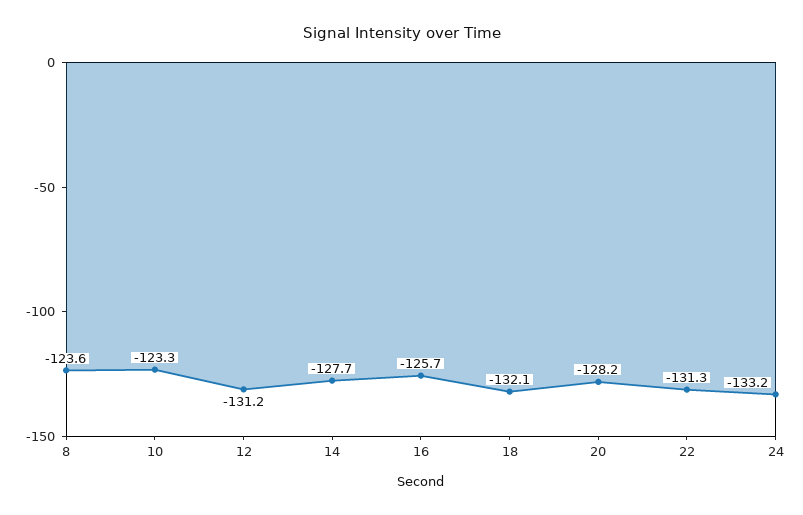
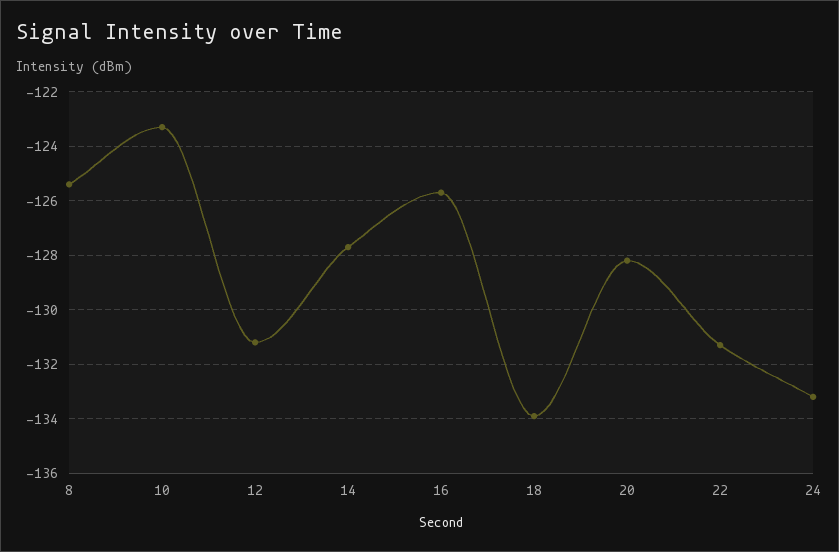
8: -123.6 -> -125.5
18: -132.1 -> -134

